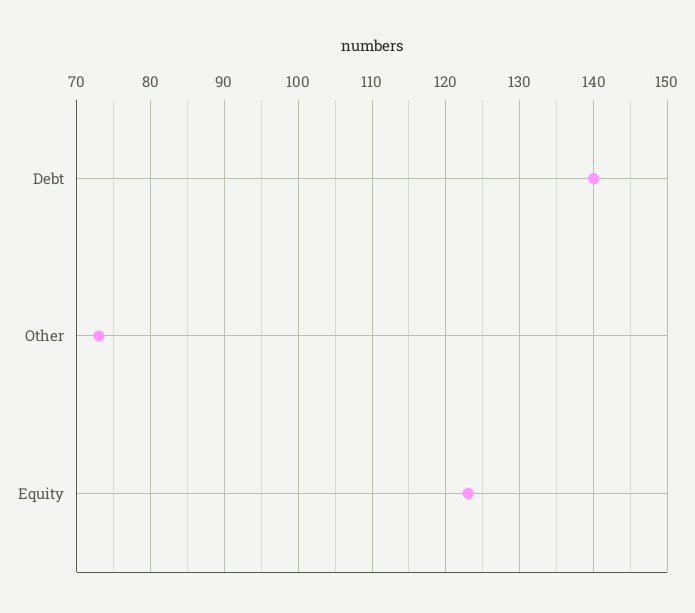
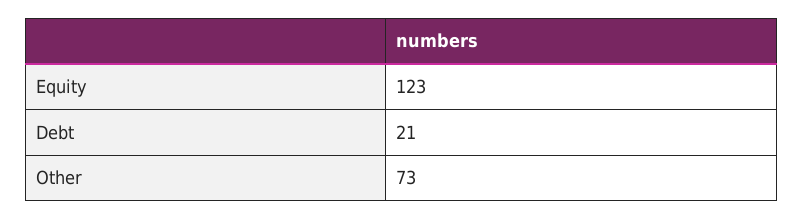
Debt: 140 -> 21

